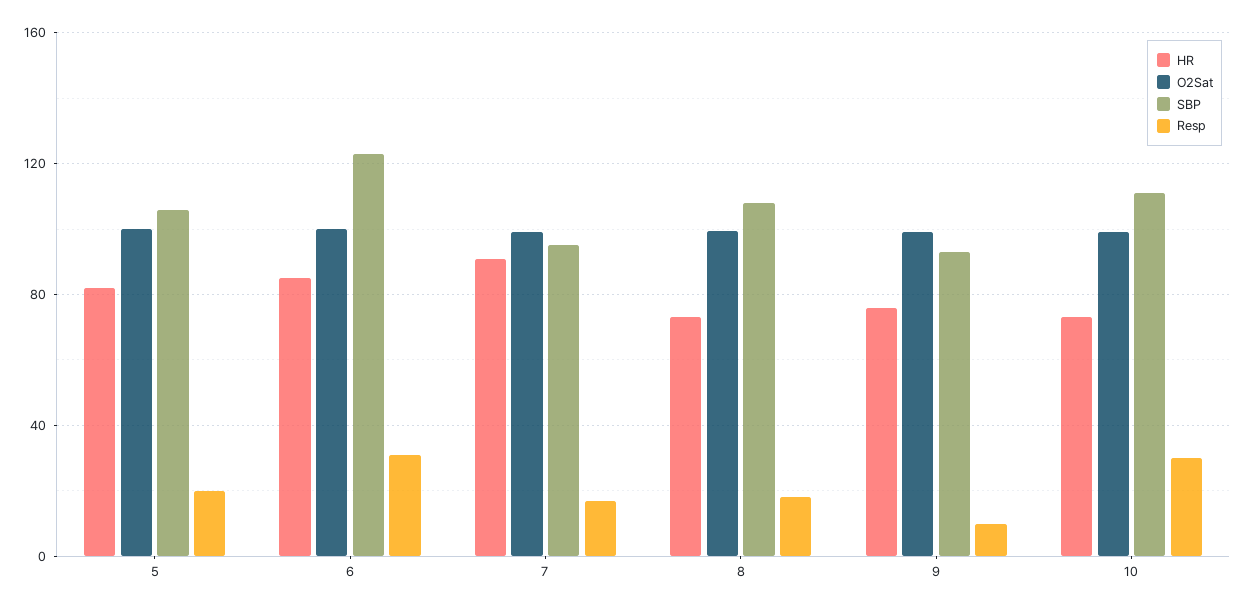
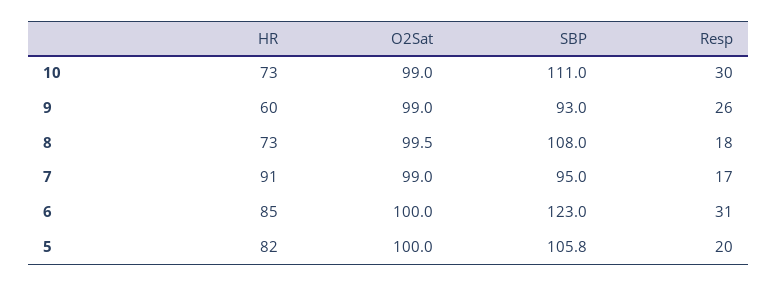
HR, 9: 75 -> 60
Resp, 9: 10 -> 26

